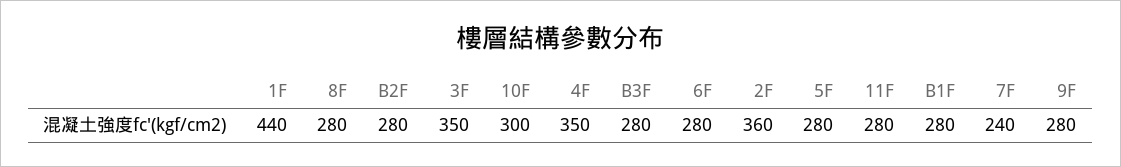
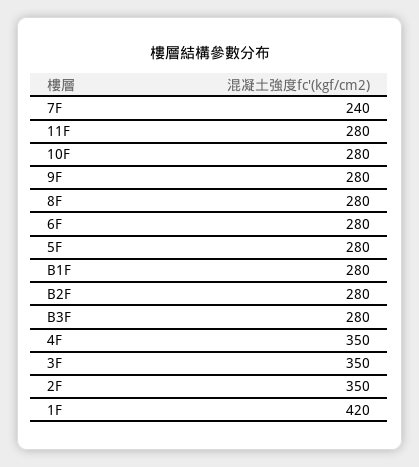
1F: 440 -> 420
10F: 300 -> 280
2F: 360 -> 350

